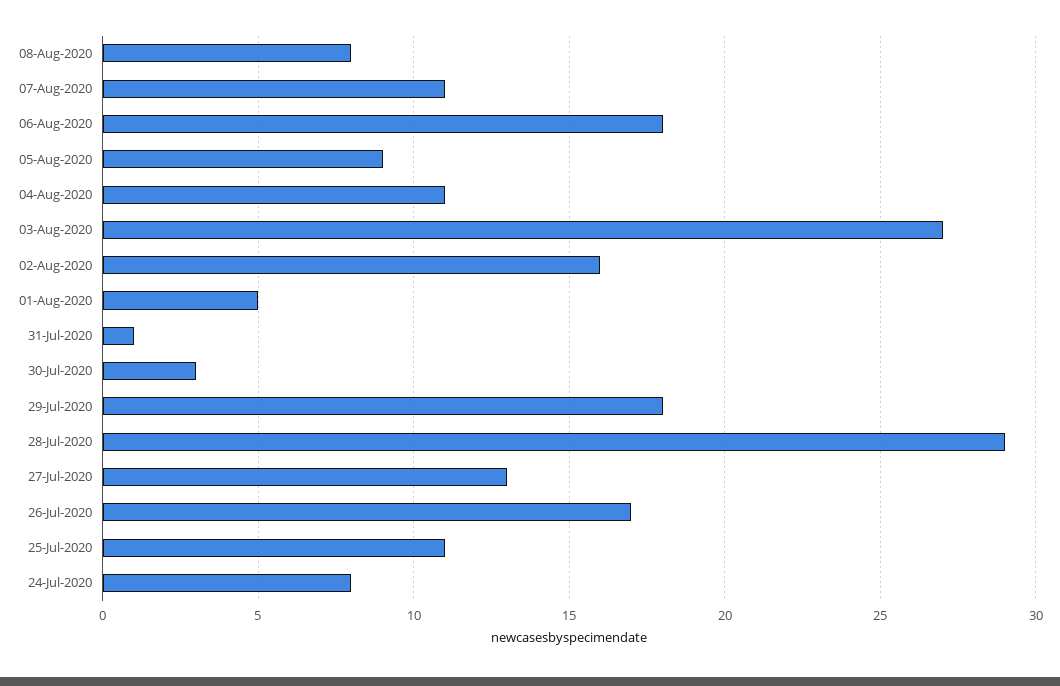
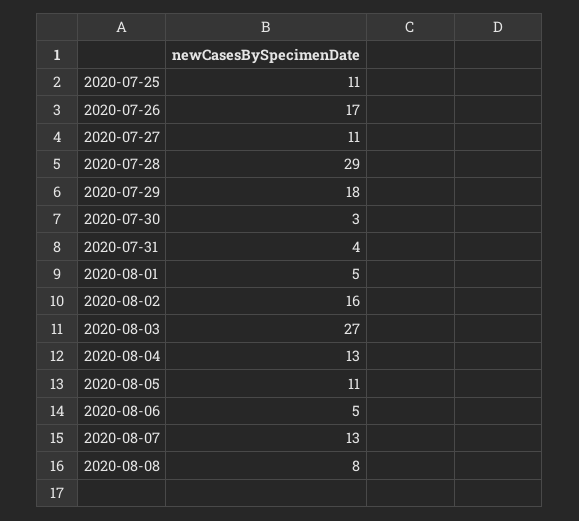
07-Aug-2020: 11 -> 13
06-Aug-2020: 18 -> 5
05-Aug-2020: 9 -> 11
04-Aug-2020: 11 -> 13
31-Jul-2020: 1 -> 4
27-Jul-2020: 13 -> 11
24-Jul-2020: 8 -> none

